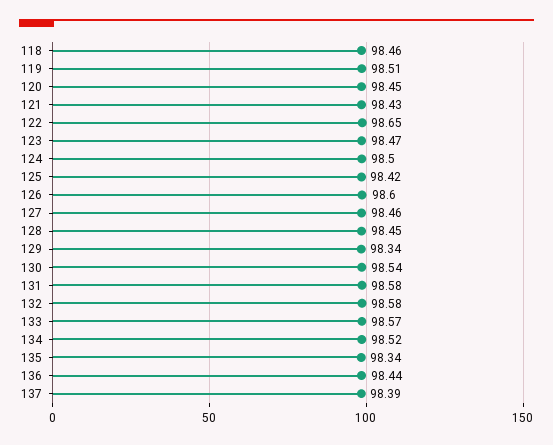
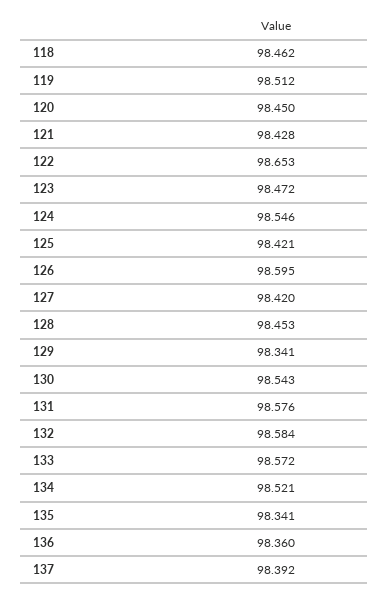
124: 98.5 -> 98.546
127: 98.46 -> 98.42
136: 98.44 -> 98.36

